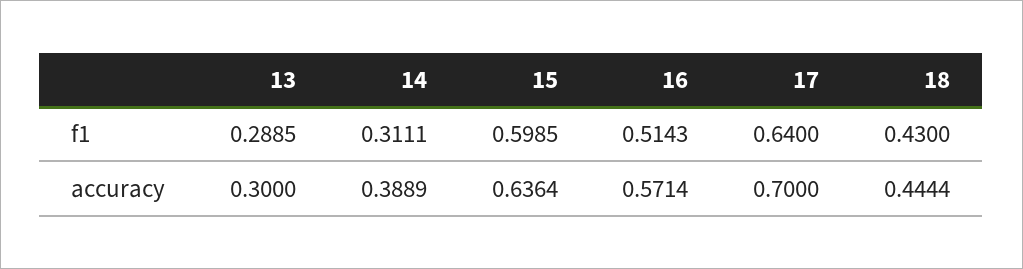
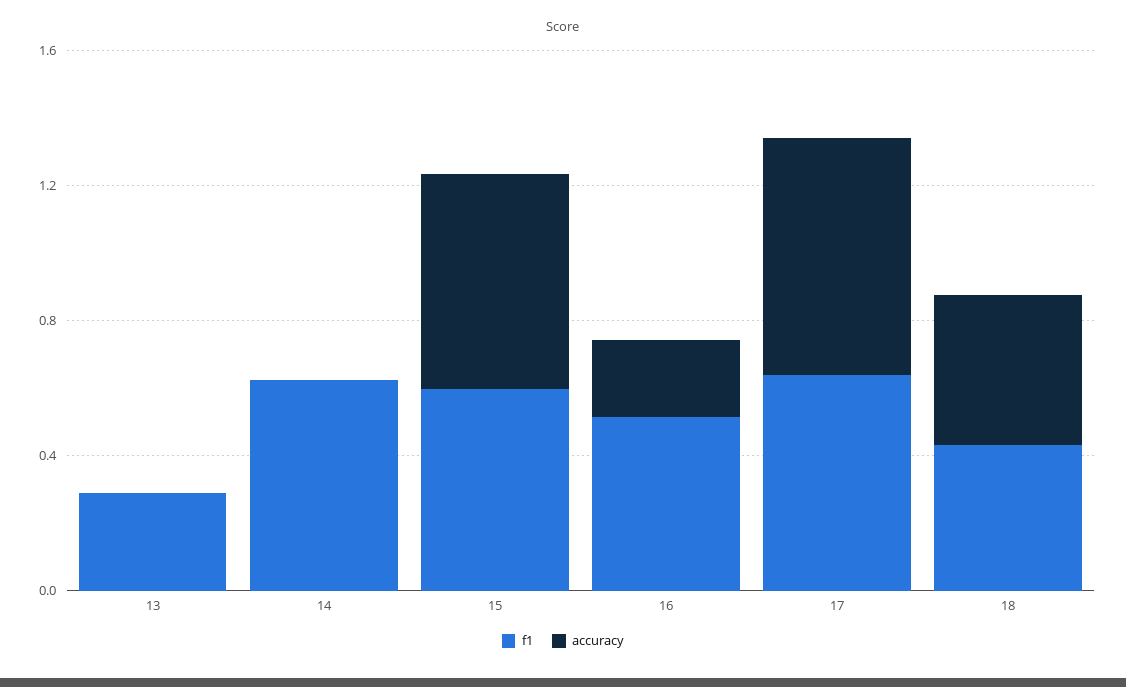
f1, 14: 0.3111 -> 0.6
accuracy, 13: 0.3 -> 0
accuracy, 14: 0.3889 -> 0
accuracy, 16: 0.5714 -> 0.2

